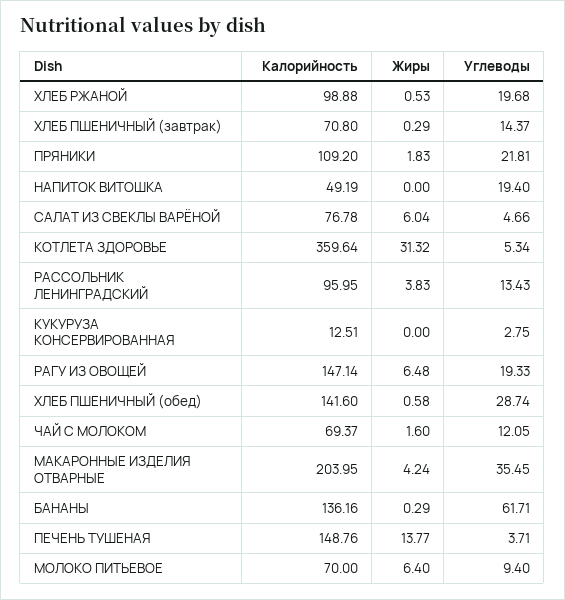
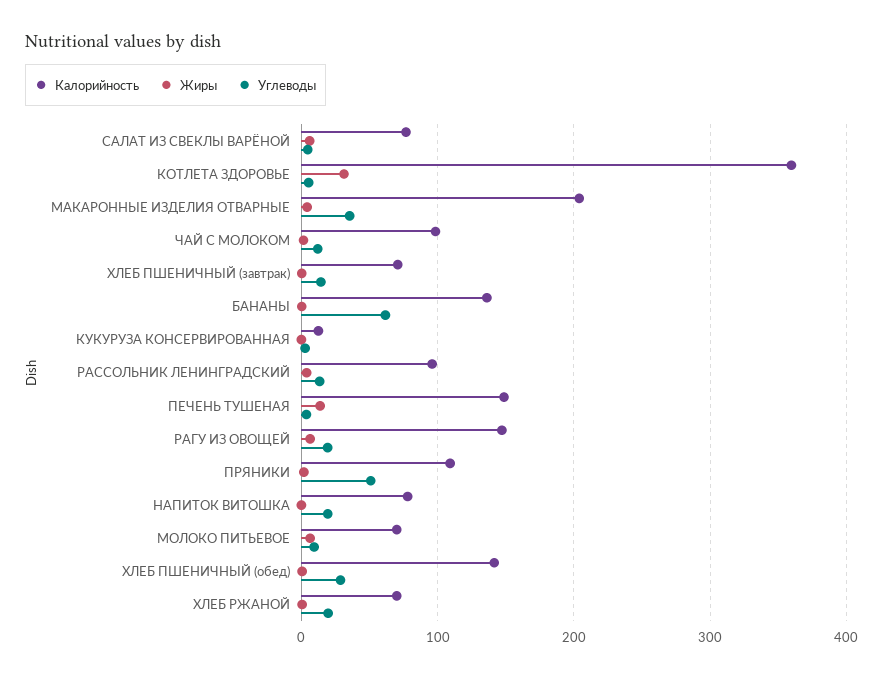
Калорийность, ХЛЕБ РЖАНОЙ: 98.88 -> 70
Углеводы, ПРЯНИКИ: 21.81 -> 50
Калорийность, НАПИТОК ВИТОШКА: 49.19 -> 80
Калорийность, ЧАЙ С МОЛОКОМ: 69.37 -> 100

